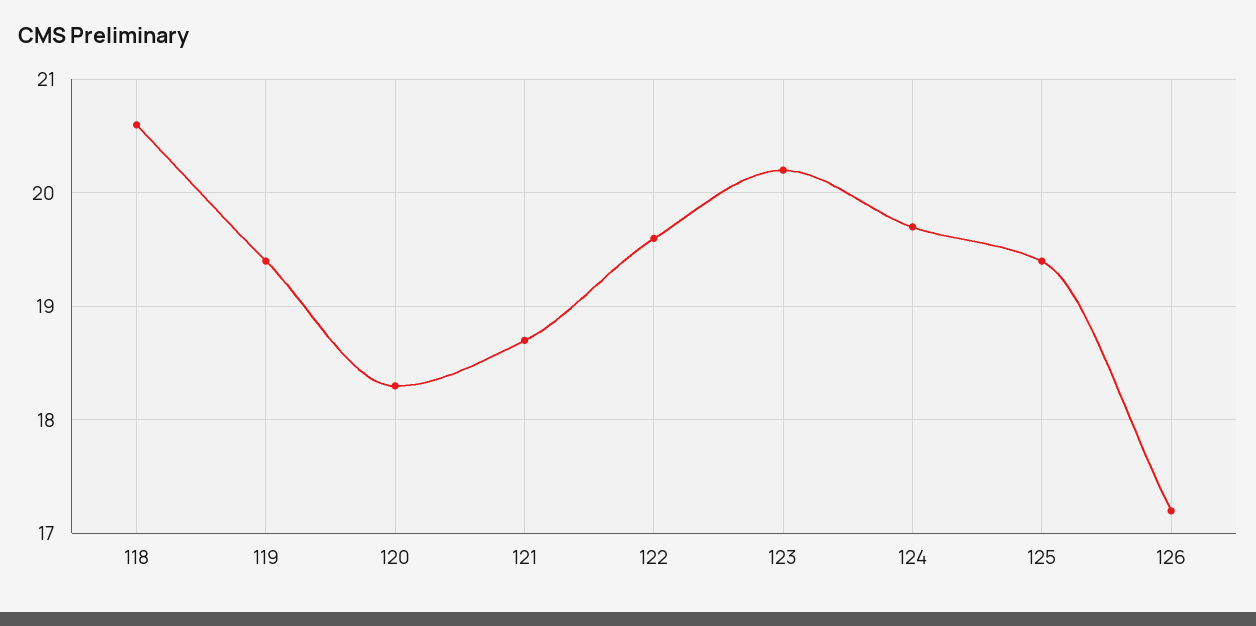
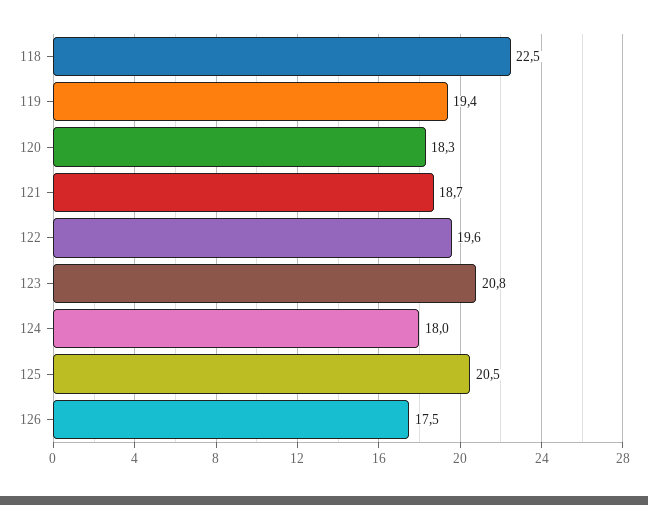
118: 20.6 -> 22.5
123: 20.2 -> 20.8
124: 19.7 -> 18
125: 19.4 -> 20.5
126: 17.2 -> 17.5

